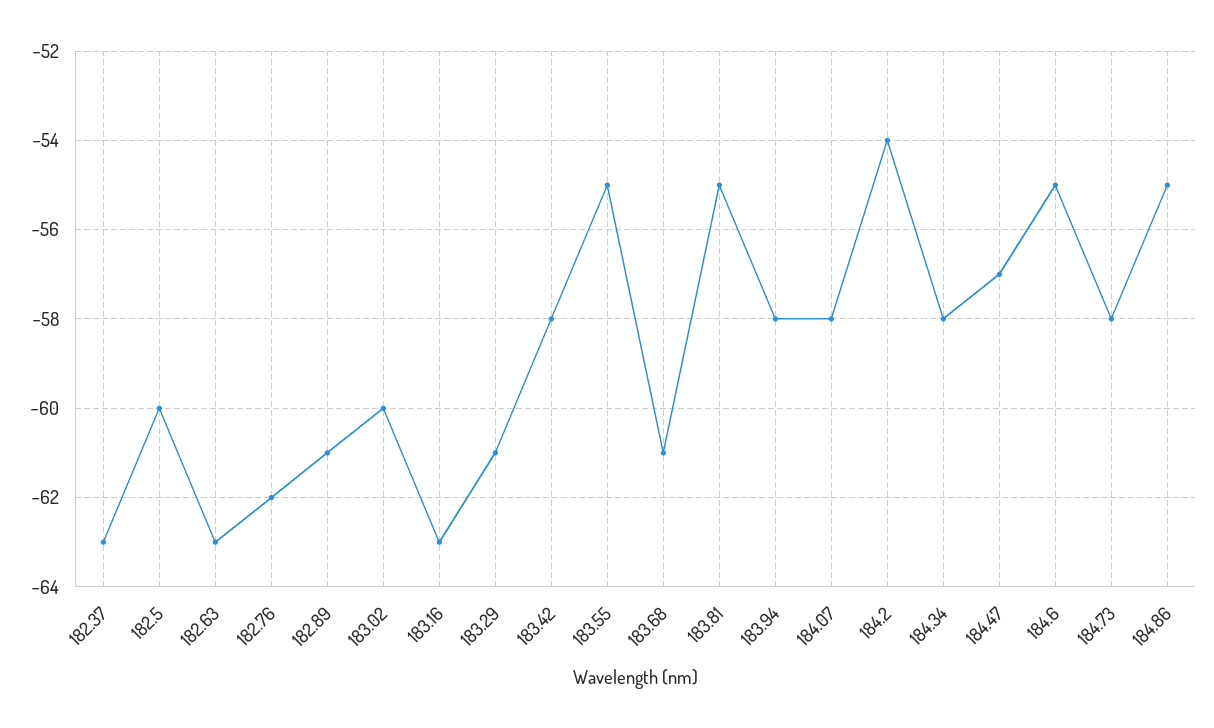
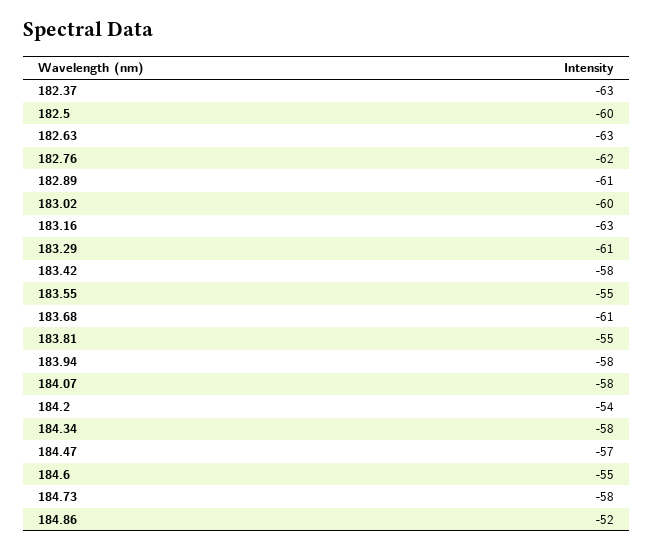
184.86: -55 -> -52

